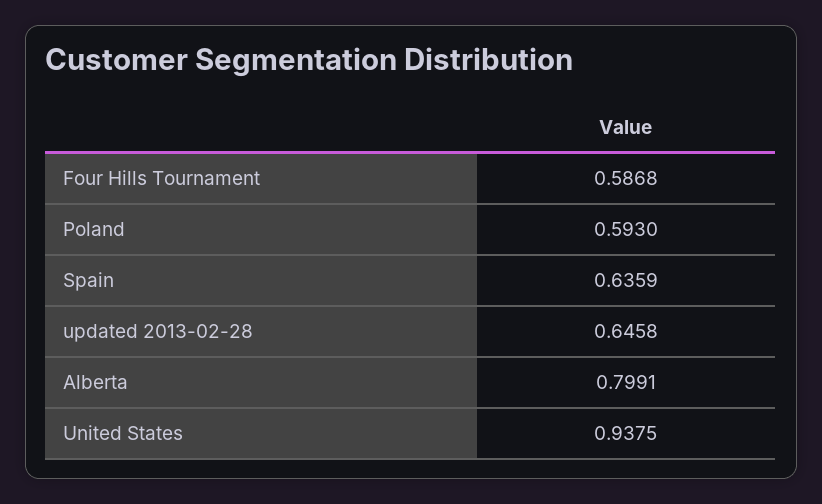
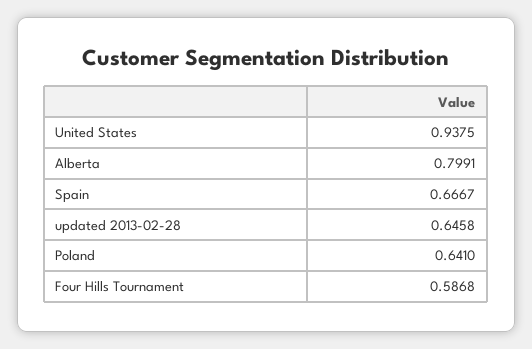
Poland: 0.593 -> 0.641
Spain: 0.6359 -> 0.6667

